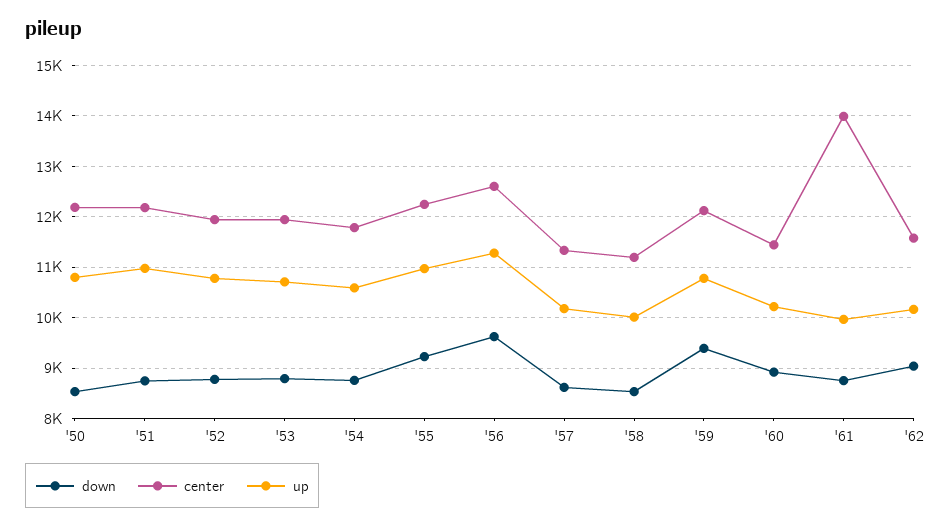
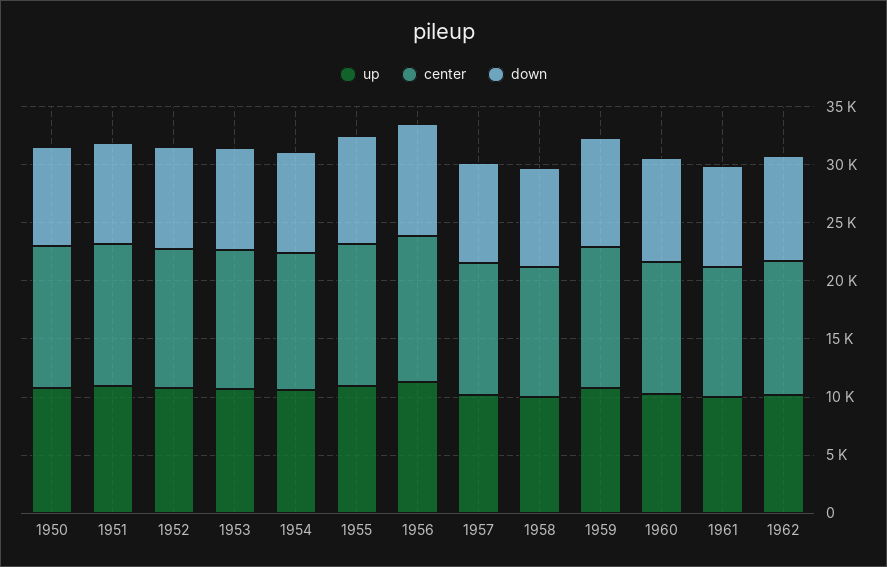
center, '61: 14000 -> 11000

